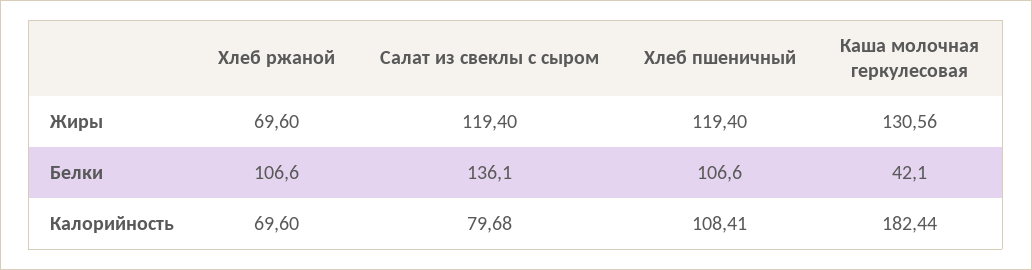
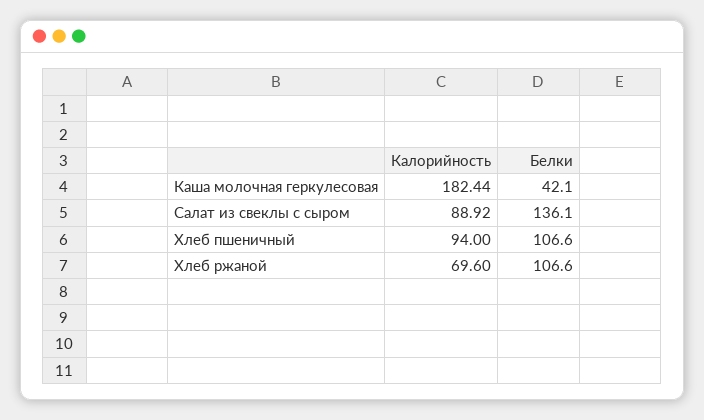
Хлеб ржаной, Жиры: 69.6 -> none
Салат из свеклы с сыром, Жиры: 119.4 -> none
Хлеб пшеничный, Жиры: 119.4 -> none
Каша молочная геркулесовая, Жиры: 130.56 -> none
Салат из свеклы с сыром, Калорийность: 79.68 -> 88.92
Хлеб пшеничный, Калорийность: 108.41 -> 94

